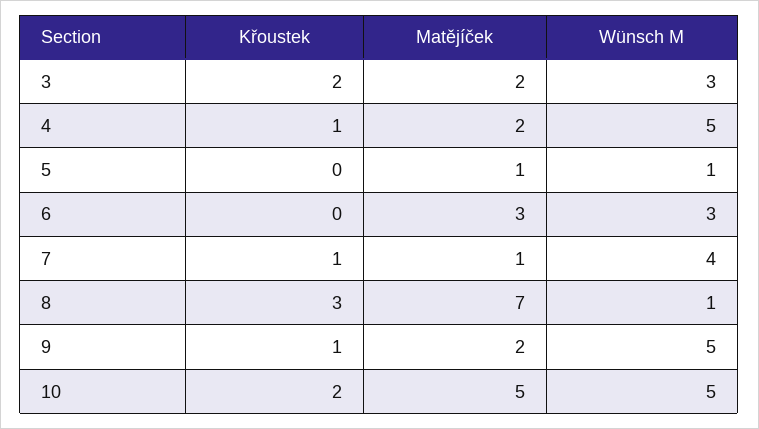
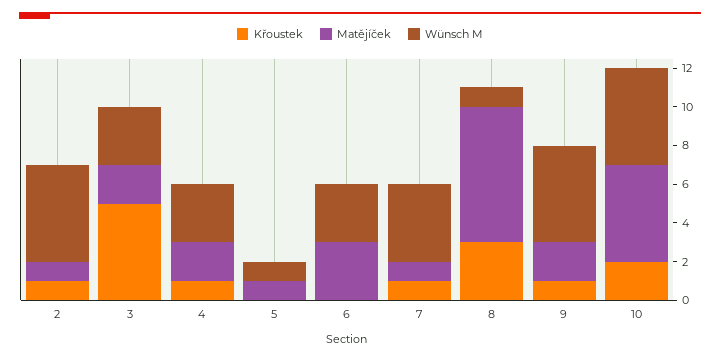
Křoustek, 3: 2 -> 5
Wünsch M, 4: 5 -> 3
Křoustek, 2: none -> 1
Matějíček, 2: none -> 1
Wünsch M, 2: none -> 5

